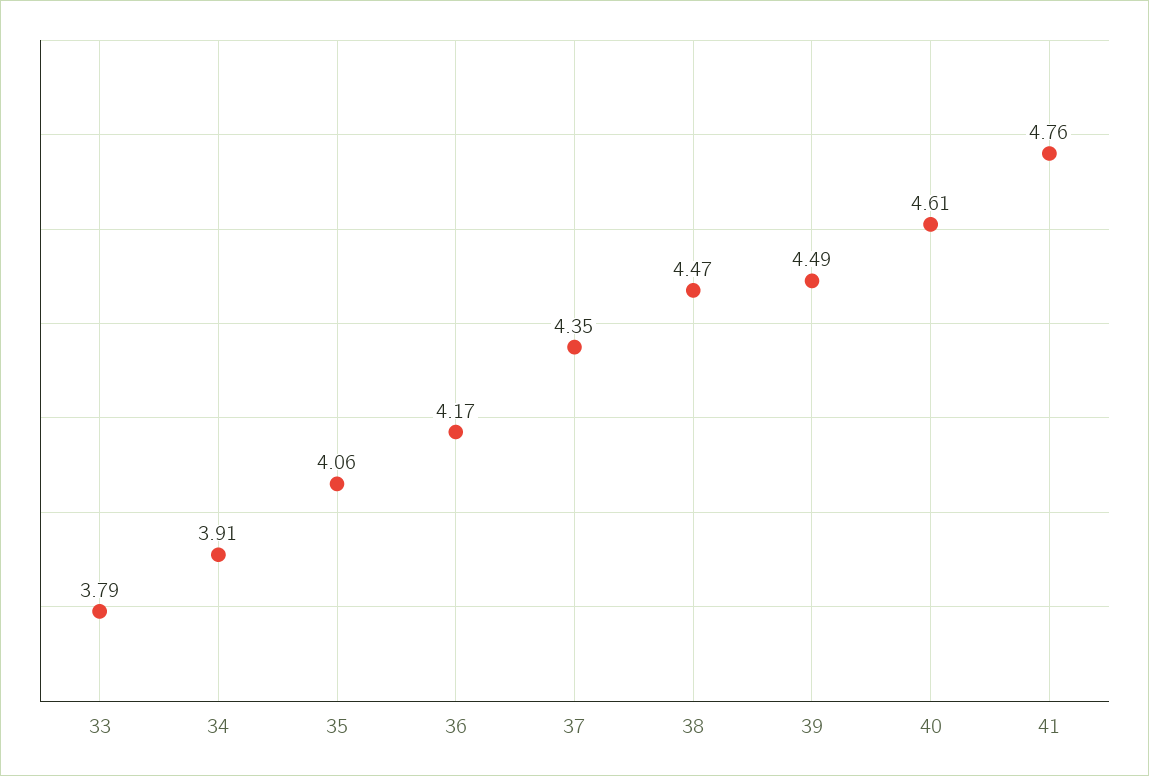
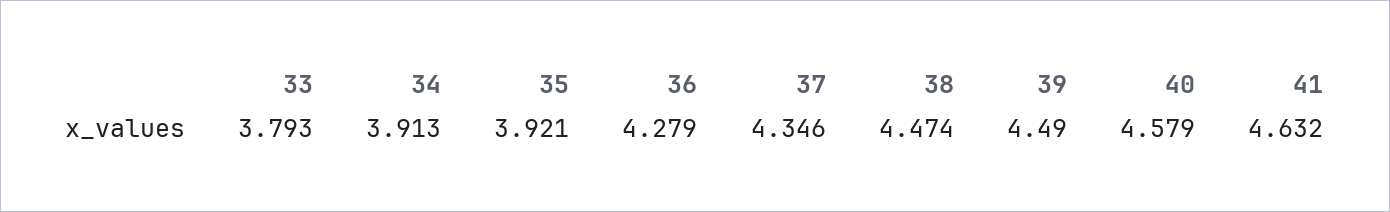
35: 4.06 -> 3.921
36: 4.17 -> 4.279
40: 4.61 -> 4.579
41: 4.76 -> 4.632

